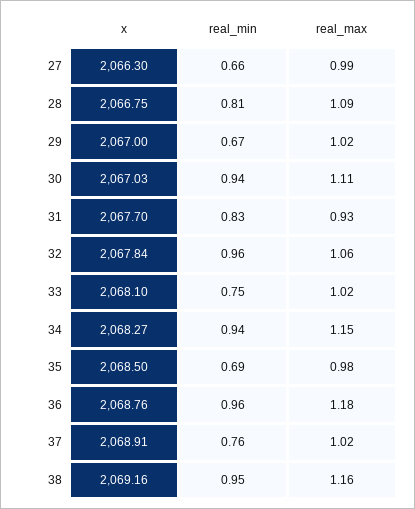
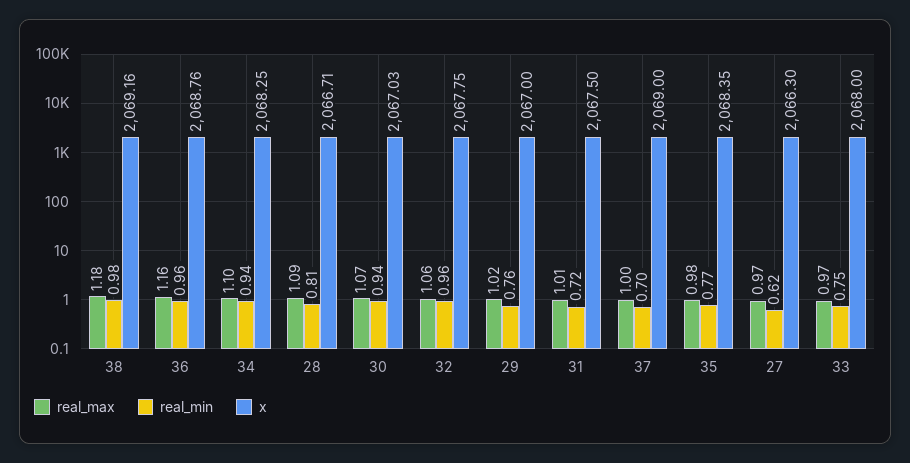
real_min, 27: 0.66 -> 0.62
real_max, 27: 0.99 -> 0.97
x, 28: 2066.75 -> 2066.71
real_min, 29: 0.67 -> 0.76
real_max, 30: 1.11 -> 1.07
x, 31: 2067.7 -> 2067.5
real_min, 31: 0.83 -> 0.72
real_max, 31: 0.93 -> 1.01
x, 32: 2067.84 -> 2067.75
x, 33: 2068.1 -> 2068
real_max, 33: 1.02 -> 0.97
x, 34: 2068.27 -> 2068.25
real_max, 34: 1.15 -> 1.1
x, 35: 2068.5 -> 2068.35
real_min, 35: 0.69 -> 0.77
real_max, 36: 1.18 -> 1.16
x, 37: 2068.91 -> 2069
real_min, 37: 0.76 -> 0.7
real_max, 37: 1.02 -> 1
real_min, 38: 0.95 -> 0.98
real_max, 38: 1.16 -> 1.18

